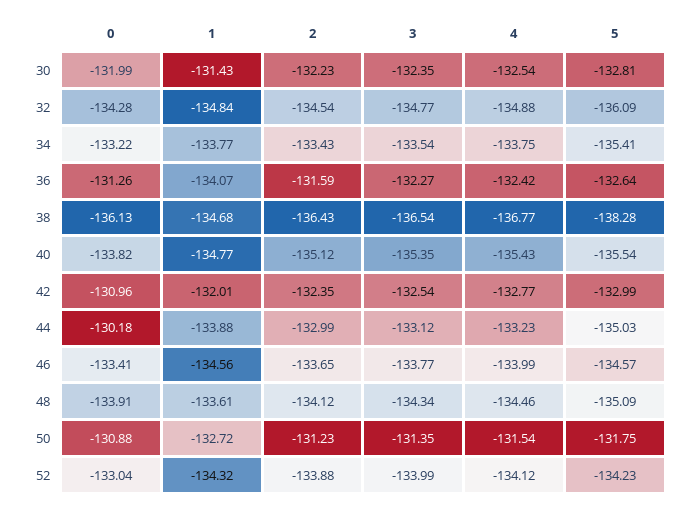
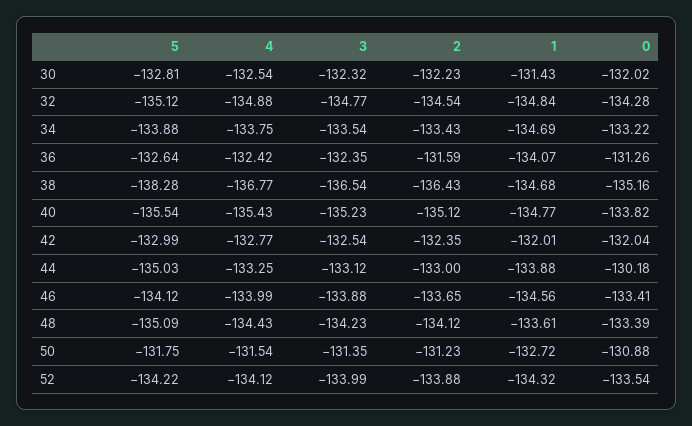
0, 30: -131.99 -> -132.02
3, 30: -132.35 -> -132.32
5, 32: -136.09 -> -135.12
1, 34: -133.77 -> -134.69
5, 34: -135.41 -> -133.88
3, 36: -132.27 -> -132.35
0, 38: -136.13 -> -135.16
3, 40: -135.35 -> -135.23
0, 42: -130.96 -> -132.04
2, 44: -132.99 -> -133
4, 44: -133.23 -> -133.25
3, 46: -133.77 -> -133.88
5, 46: -134.57 -> -134.12
0, 48: -133.91 -> -133.39
3, 48: -134.34 -> -134.23
4, 48: -134.46 -> -134.43
0, 52: -133.04 -> -133.54
5, 52: -134.23 -> -134.22

